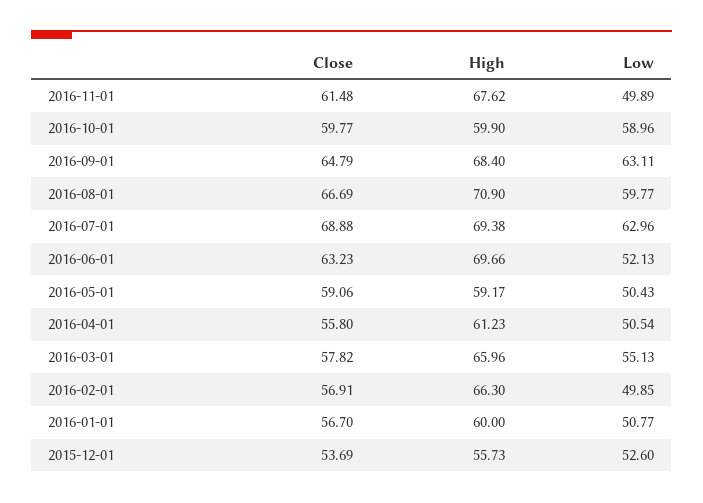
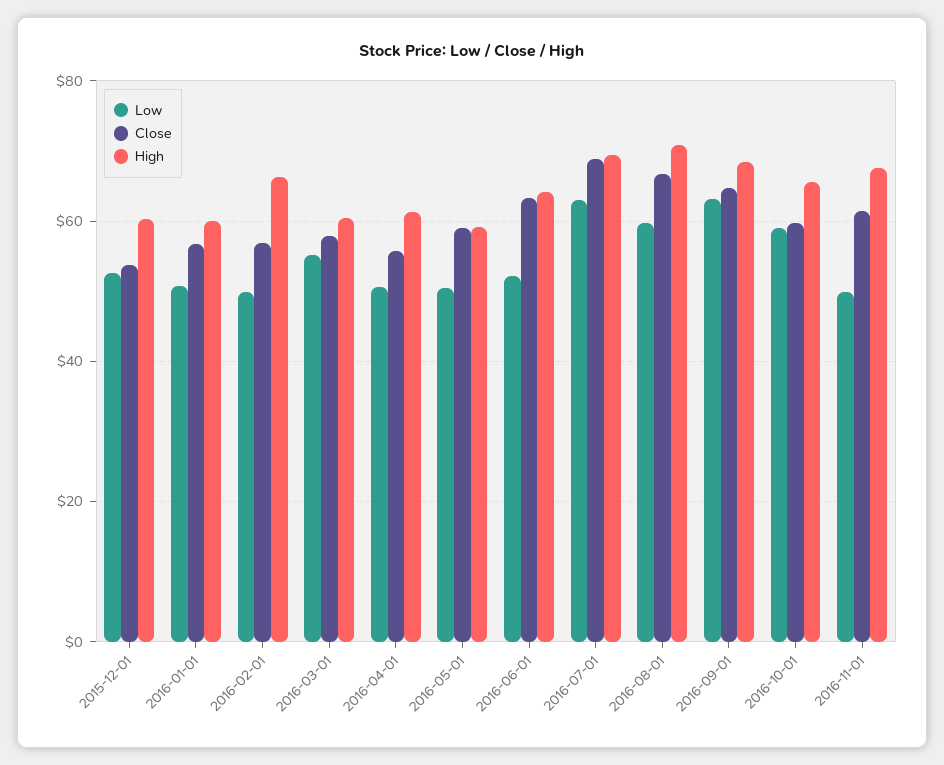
High, 2016-10-01: 59.9 -> 66
High, 2016-06-01: 69.66 -> 64
High, 2016-03-01: 65.96 -> 60
High, 2015-12-01: 55.73 -> 60

